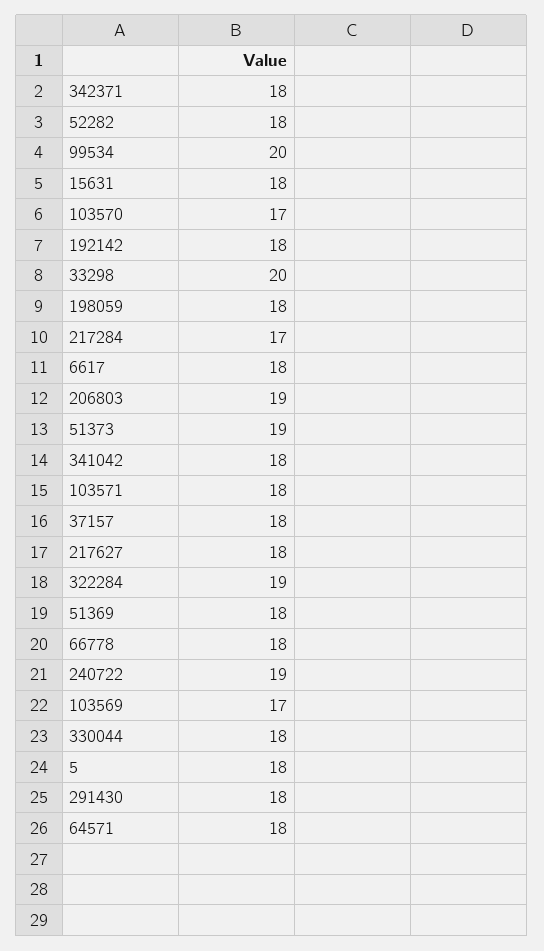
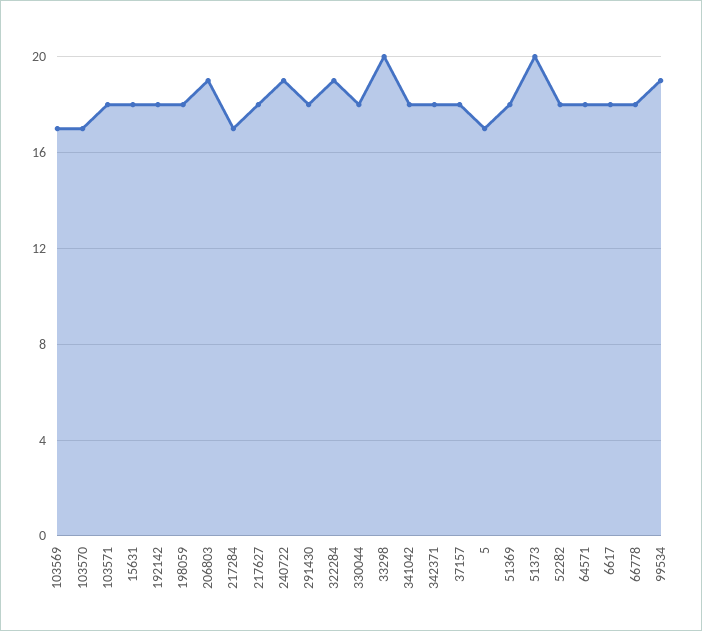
99534: 20 -> 19
51373: 19 -> 20
5: 18 -> 17

